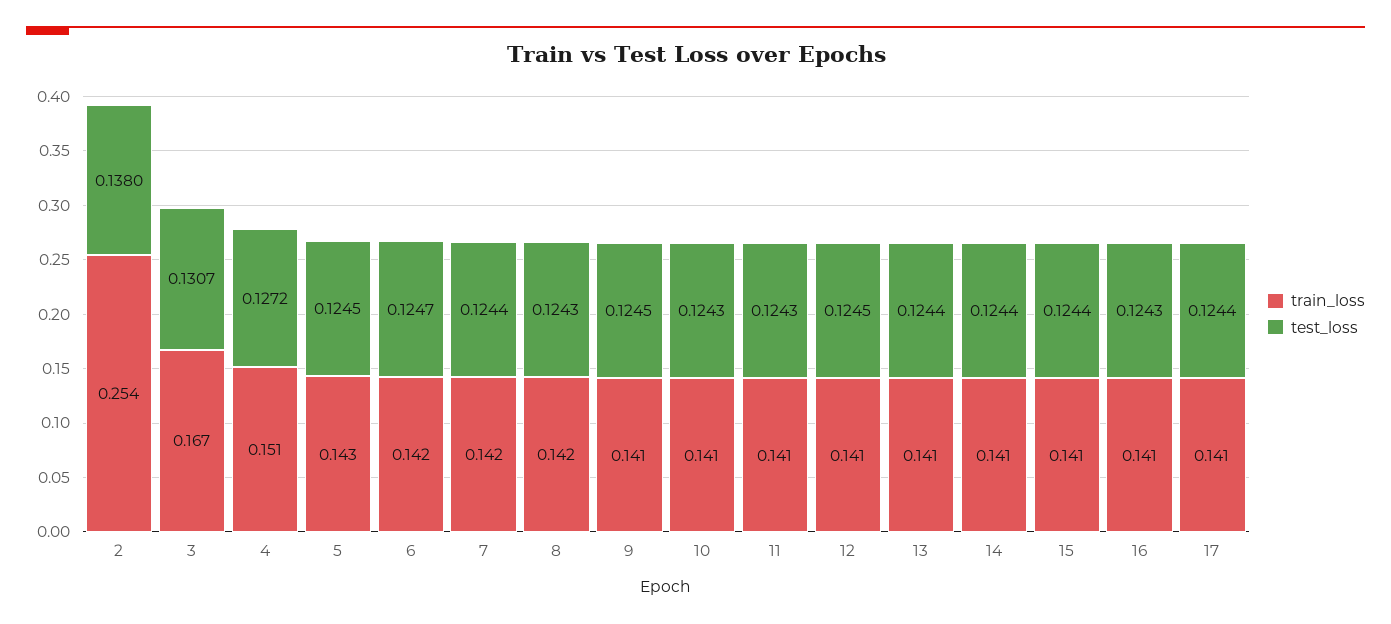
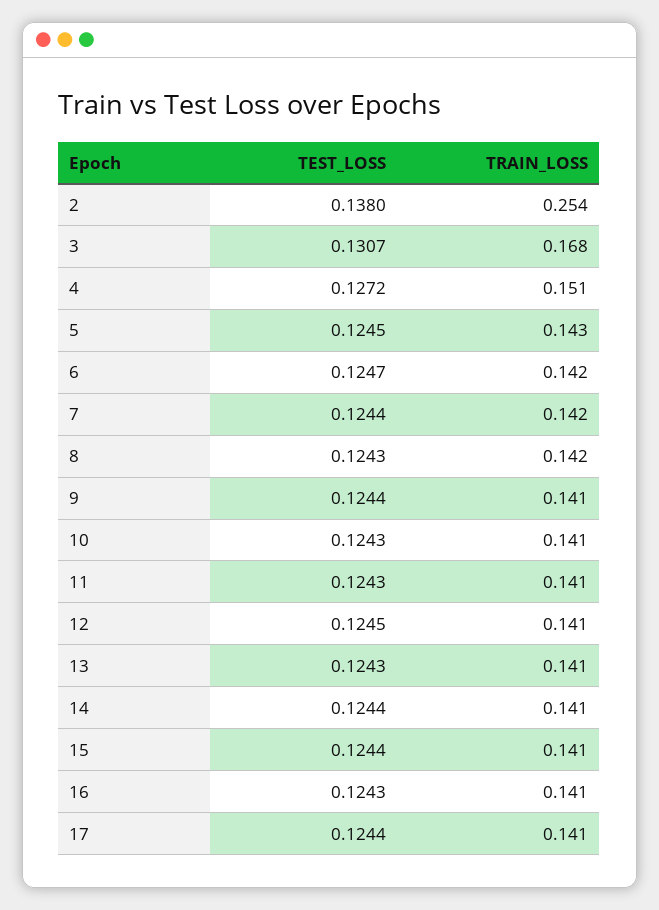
train_loss, 3: 0.167 -> 0.168
test_loss, 9: 0.1245 -> 0.1244
test_loss, 13: 0.1244 -> 0.1243

